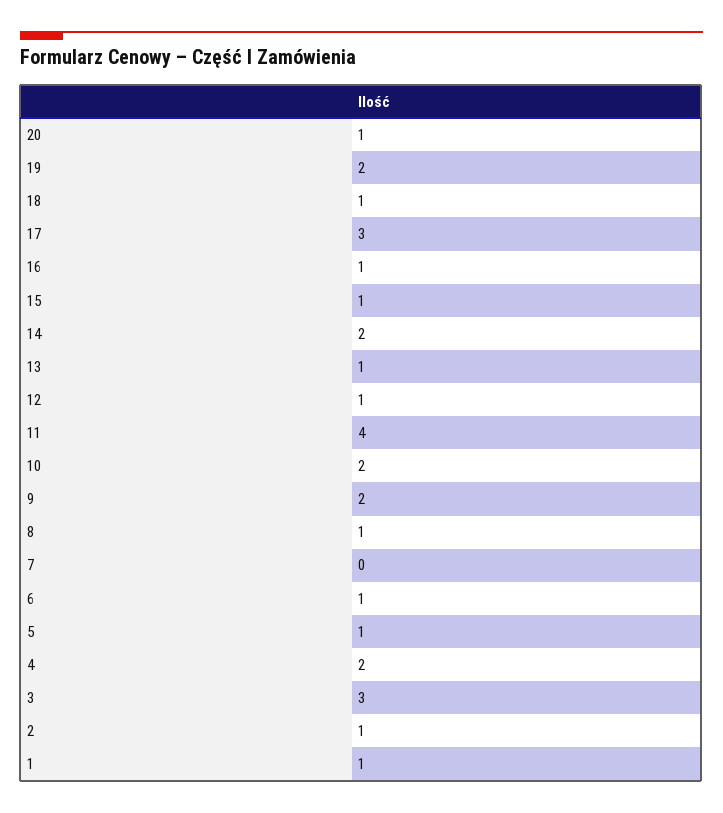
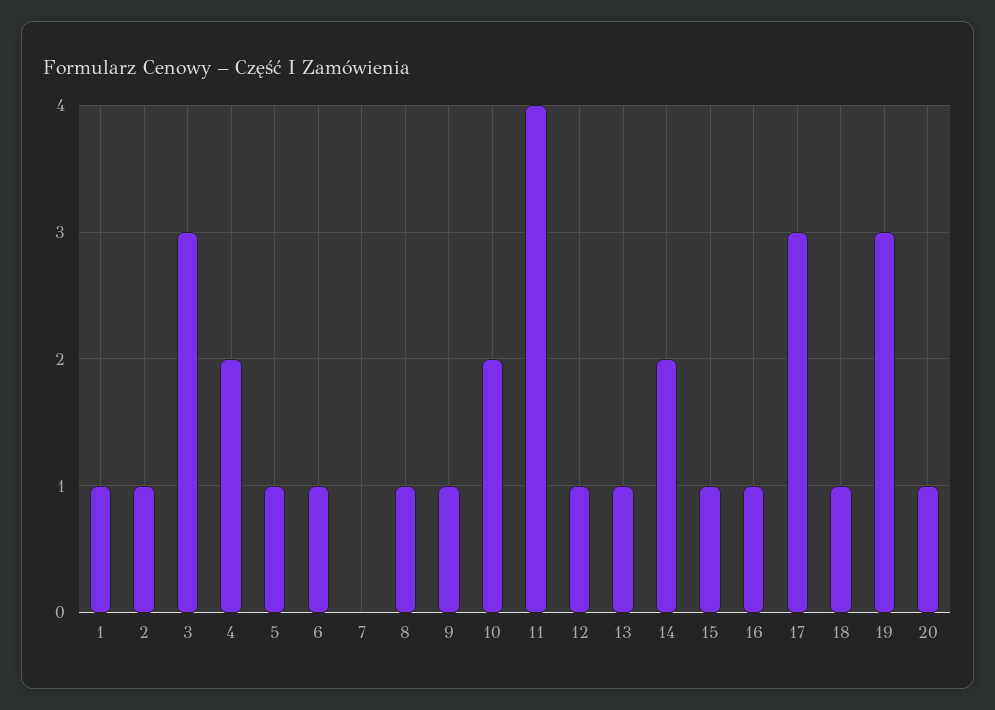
19: 2 -> 3
9: 2 -> 1

